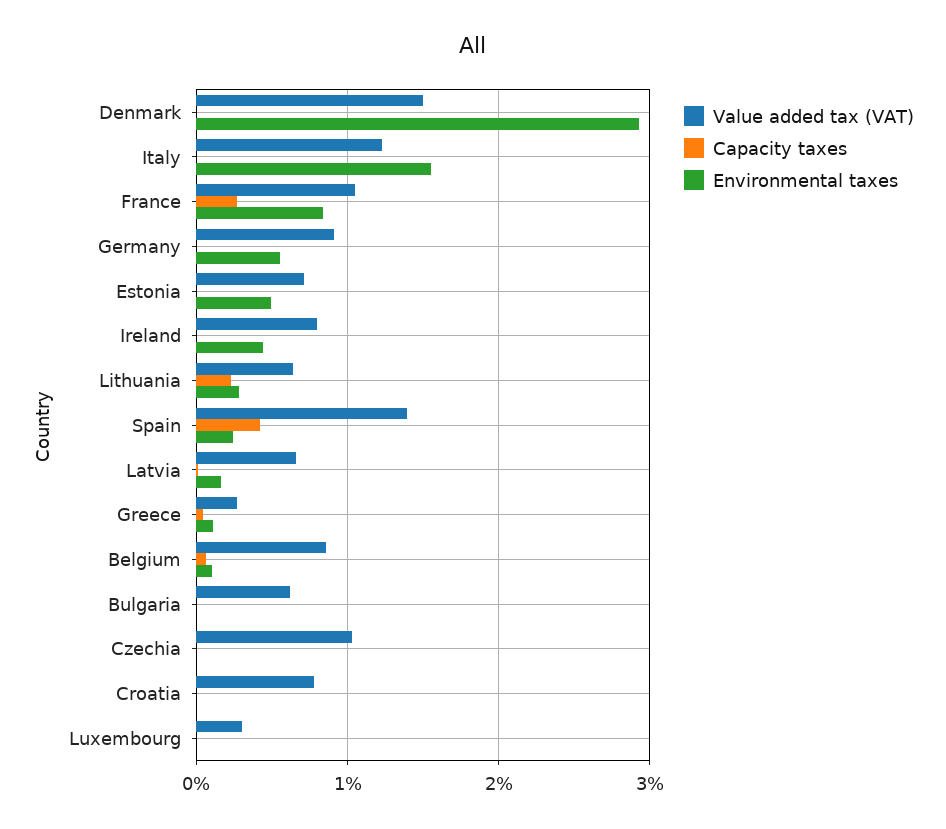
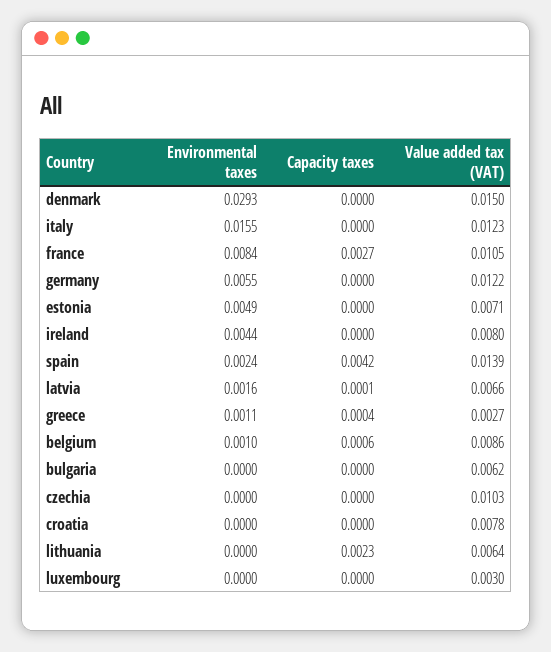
Value added tax (VAT), Germany: 0.009 -> 0.0122
Environmental taxes, Lithuania: 0.003 -> 0

